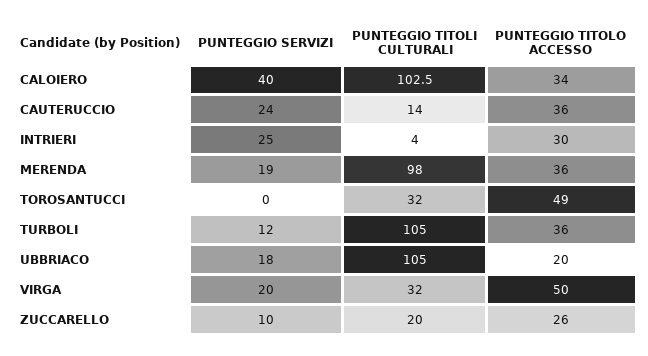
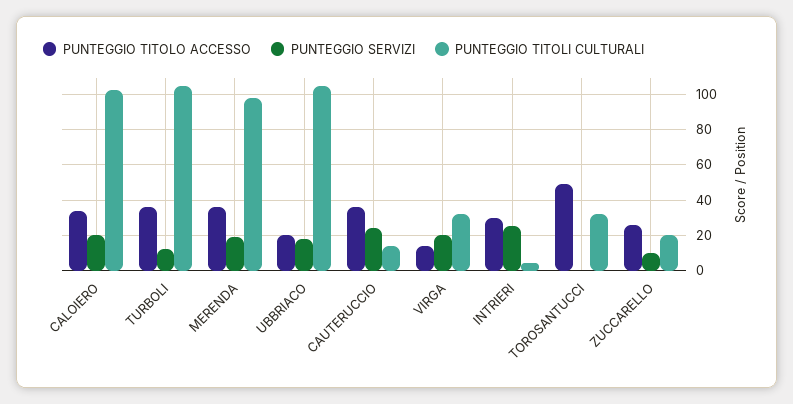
PUNTEGGIO SERVIZI, CALOIERO: 40 -> 20
PUNTEGGIO TITOLO ACCESSO, VIRGA: 50 -> 15

